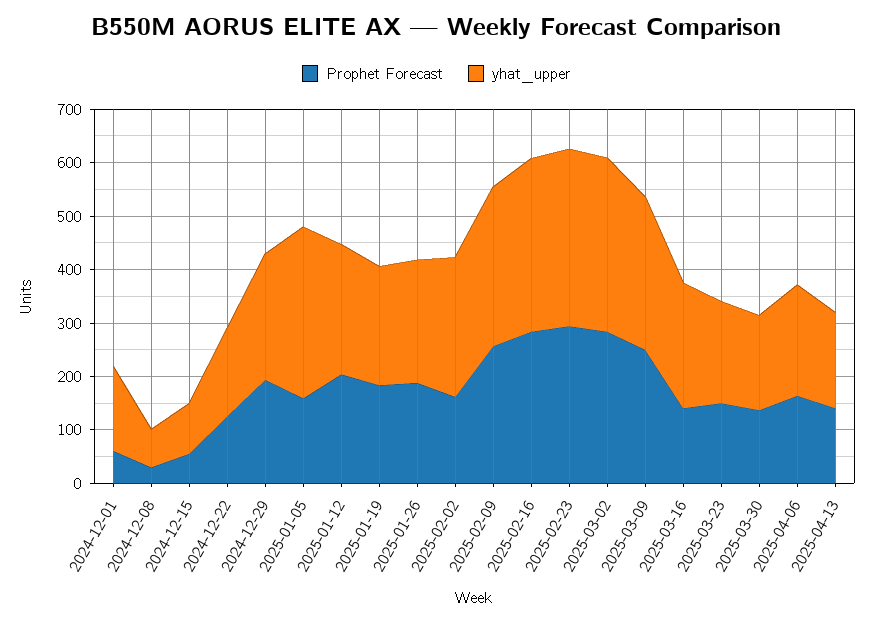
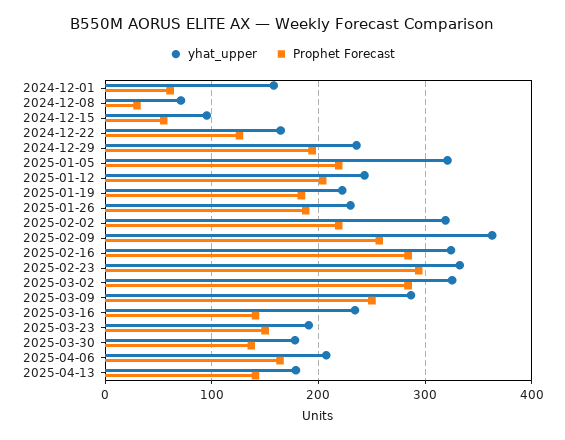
Prophet Forecast, 2025-01-05: 160 -> 220
Prophet Forecast, 2025-02-02: 160 -> 220
yhat_upper, 2025-02-02: 260 -> 320
yhat_upper, 2025-02-09: 300 -> 360

